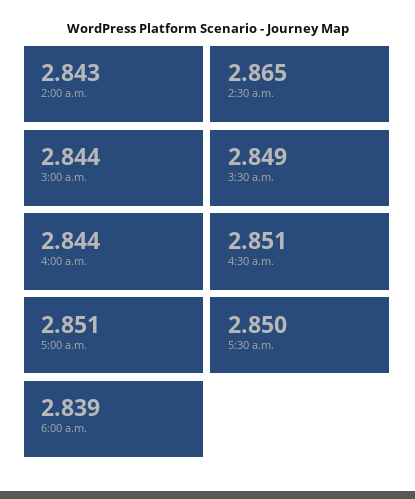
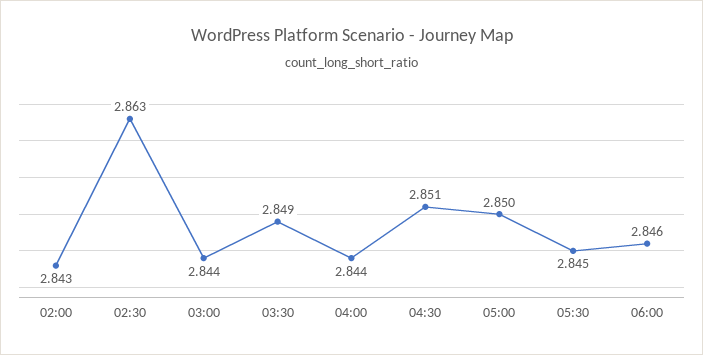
2:30 a.m.: 2.865 -> 2.863
5:00 a.m.: 2.851 -> 2.85
5:30 a.m.: 2.85 -> 2.845
6:00 a.m.: 2.839 -> 2.846

